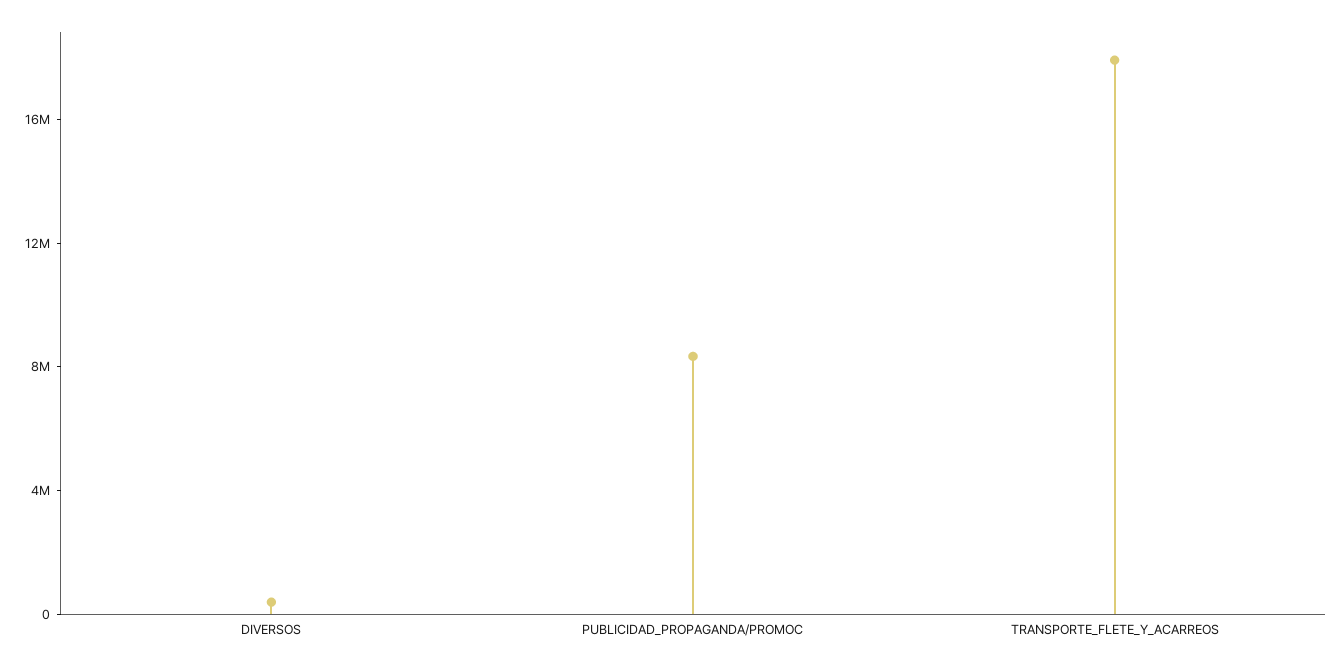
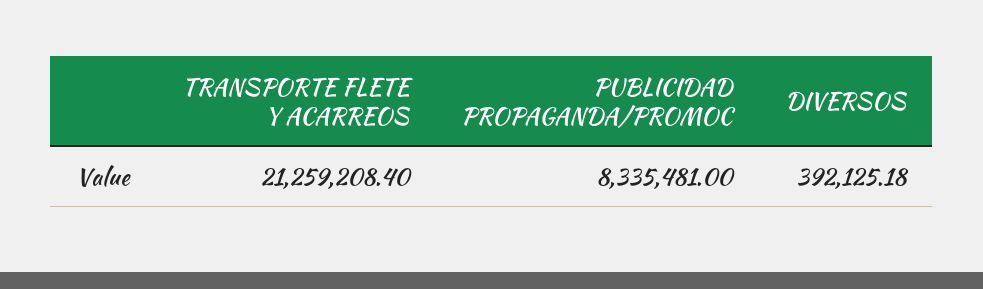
TRANSPORTE_FLETE_Y_ACARREOS: 18000000 -> 21259208.4

